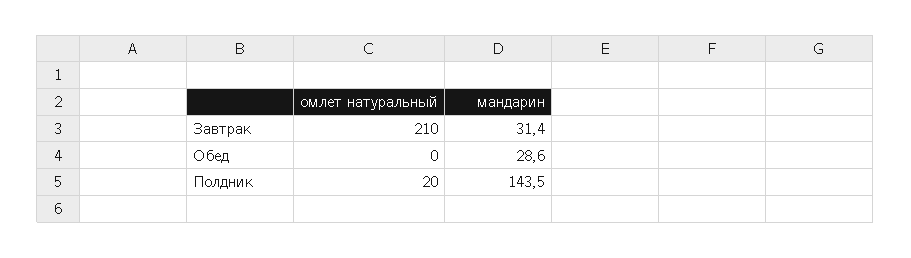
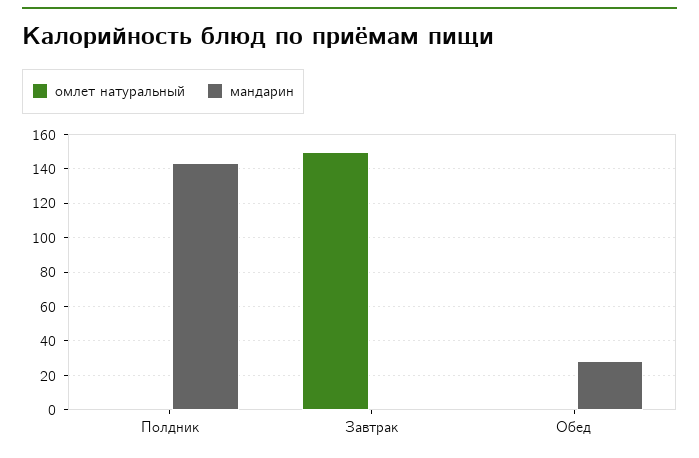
омлет натуральный, Завтрак: 210 -> 150
мандарин, Завтрак: 31.4 -> 0
омлет натуральный, Полдник: 20 -> 0

